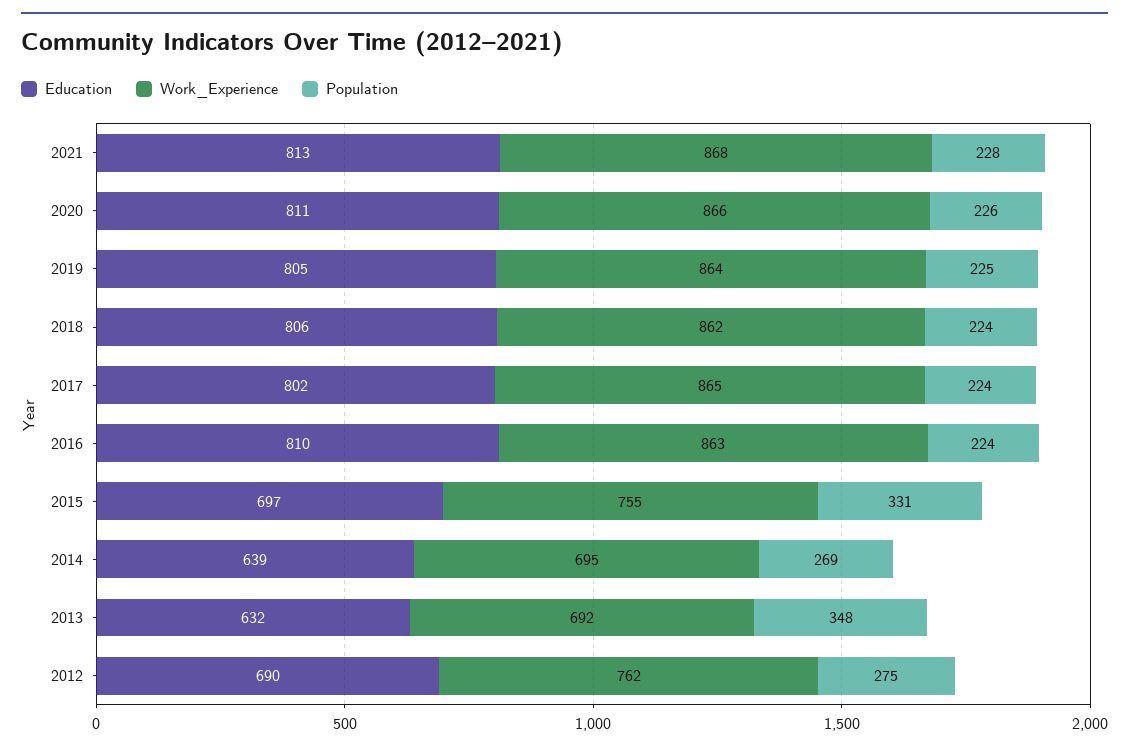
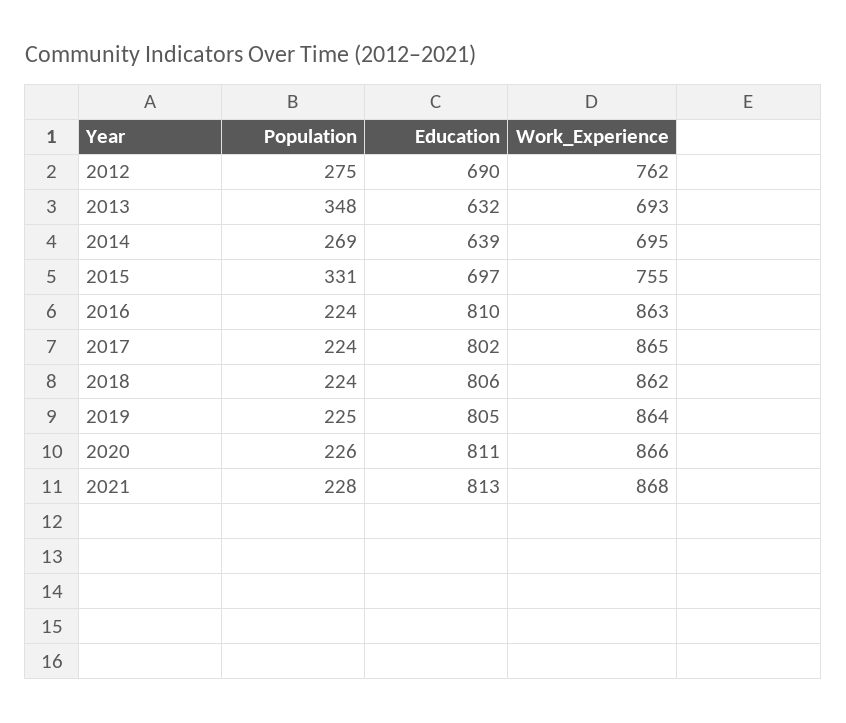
Work_Experience, 2013: 692 -> 693

